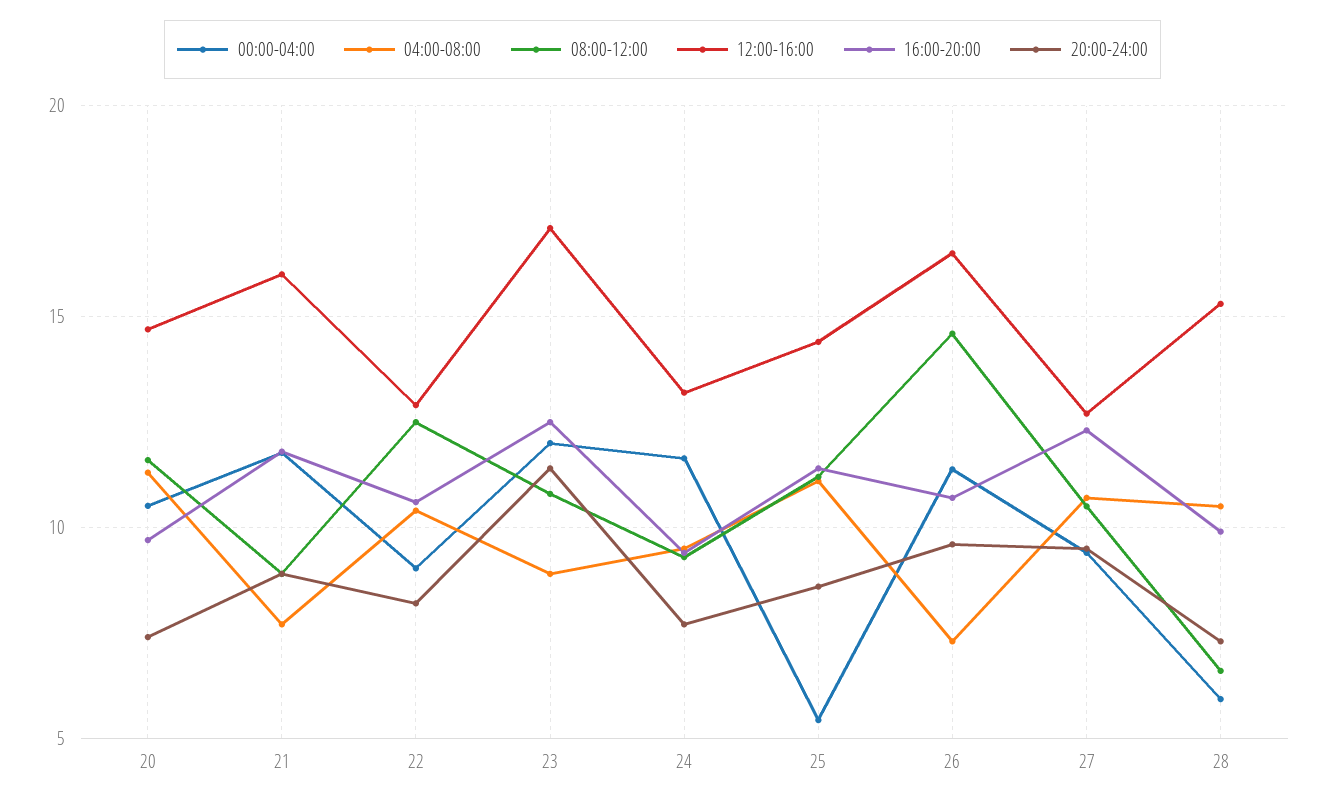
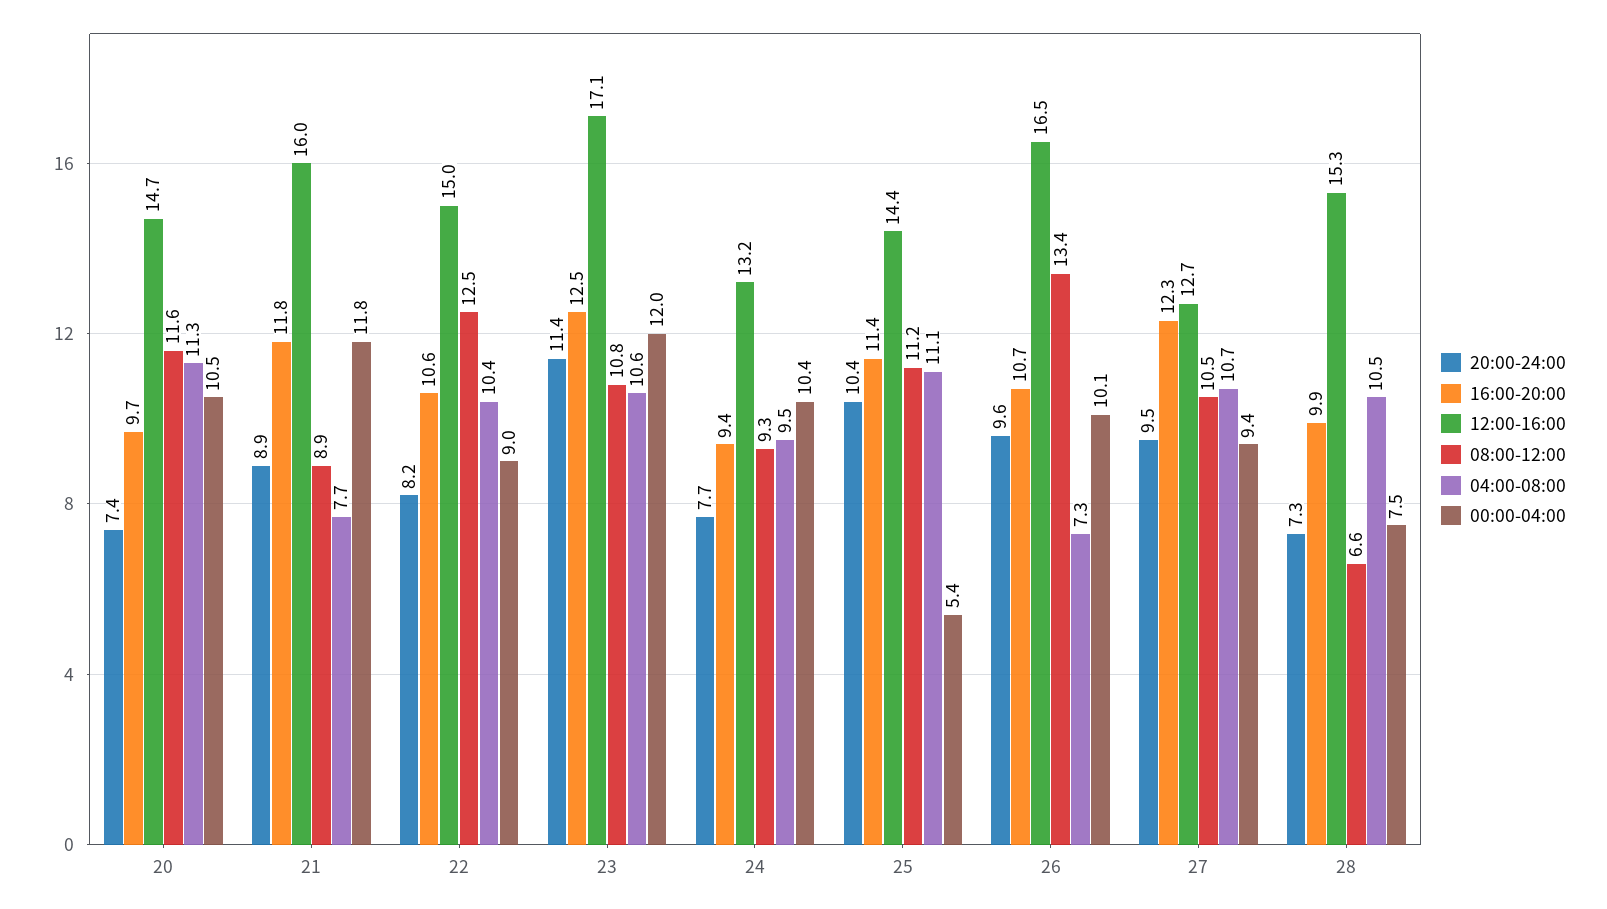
12:00-16:00, 22: 13 -> 15
04:00-08:00, 23: 9 -> 10.6
00:00-04:00, 24: 11.5 -> 10.4
20:00-24:00, 25: 8.5 -> 10.4
00:00-04:00, 26: 11.5 -> 10.1
08:00-12:00, 26: 14.5 -> 13.4
00:00-04:00, 28: 6 -> 7.5

